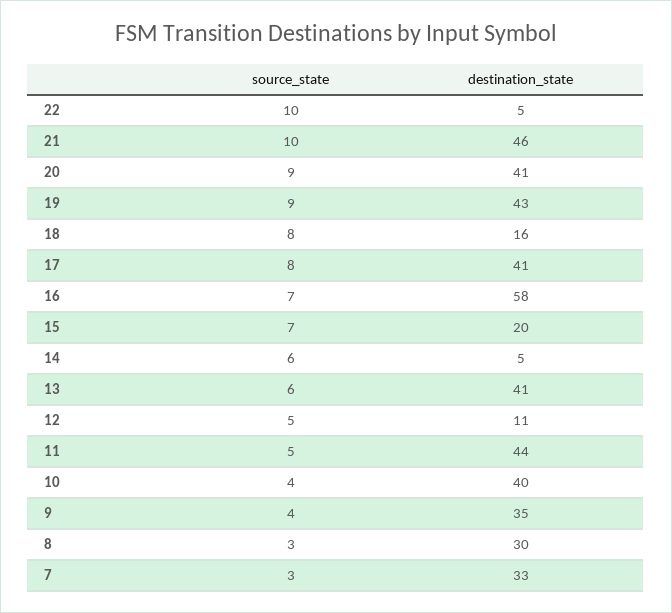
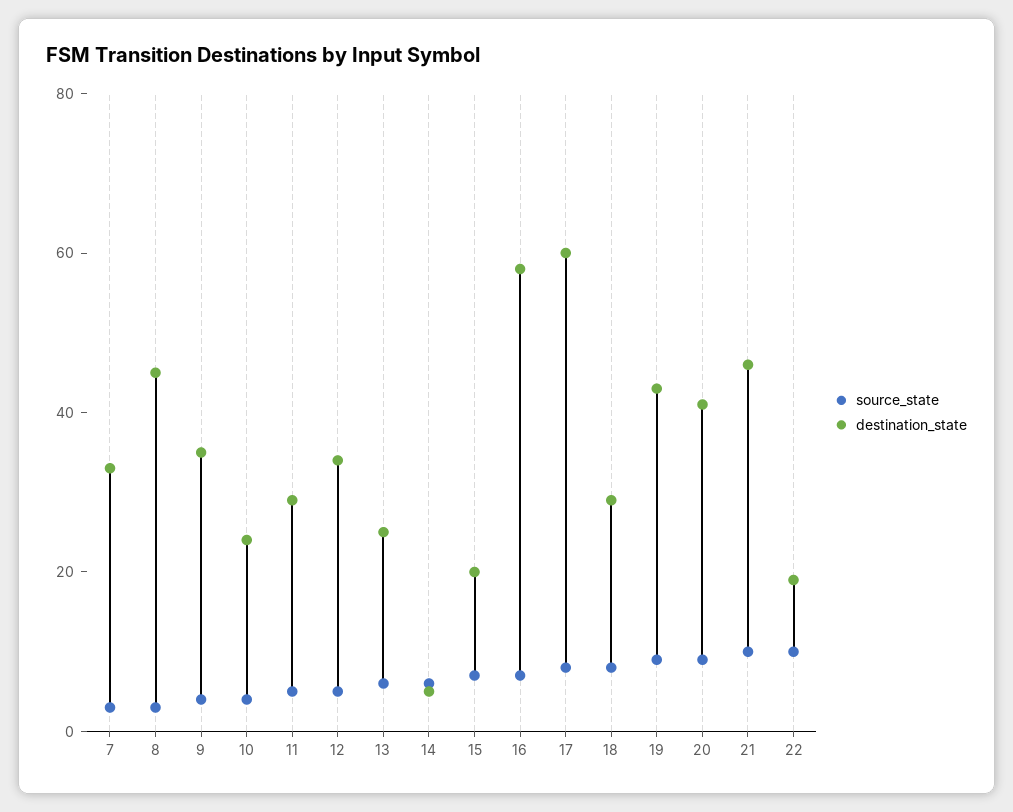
destination_state, 22: 5 -> 20
destination_state, 18: 16 -> 30
destination_state, 17: 41 -> 60
destination_state, 13: 41 -> 25
destination_state, 12: 11 -> 35
destination_state, 11: 44 -> 30
destination_state, 10: 40 -> 25
destination_state, 8: 30 -> 45

